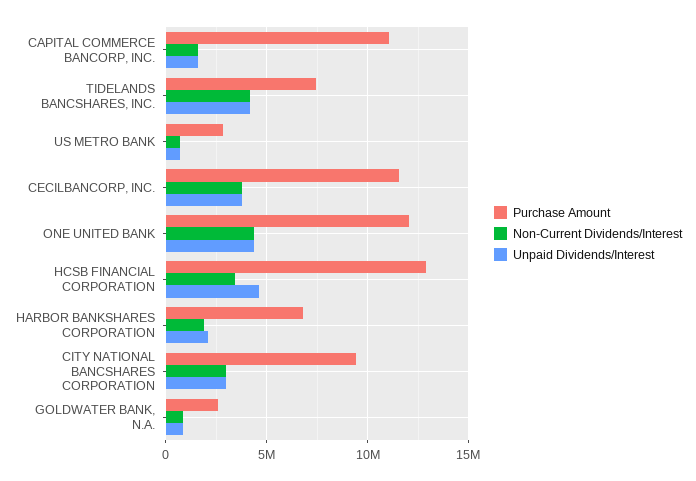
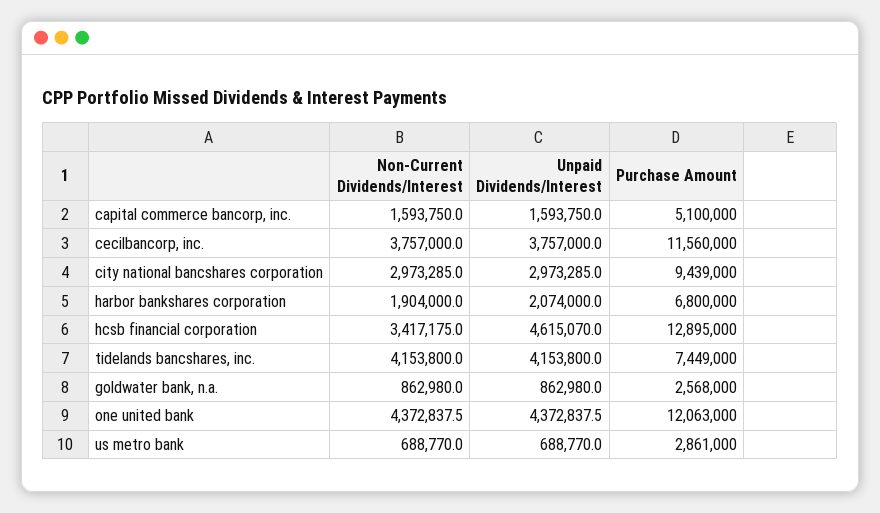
Purchase Amount, CAPITAL COMMERCE BANCORP, INC.: 11000000 -> 5100000

